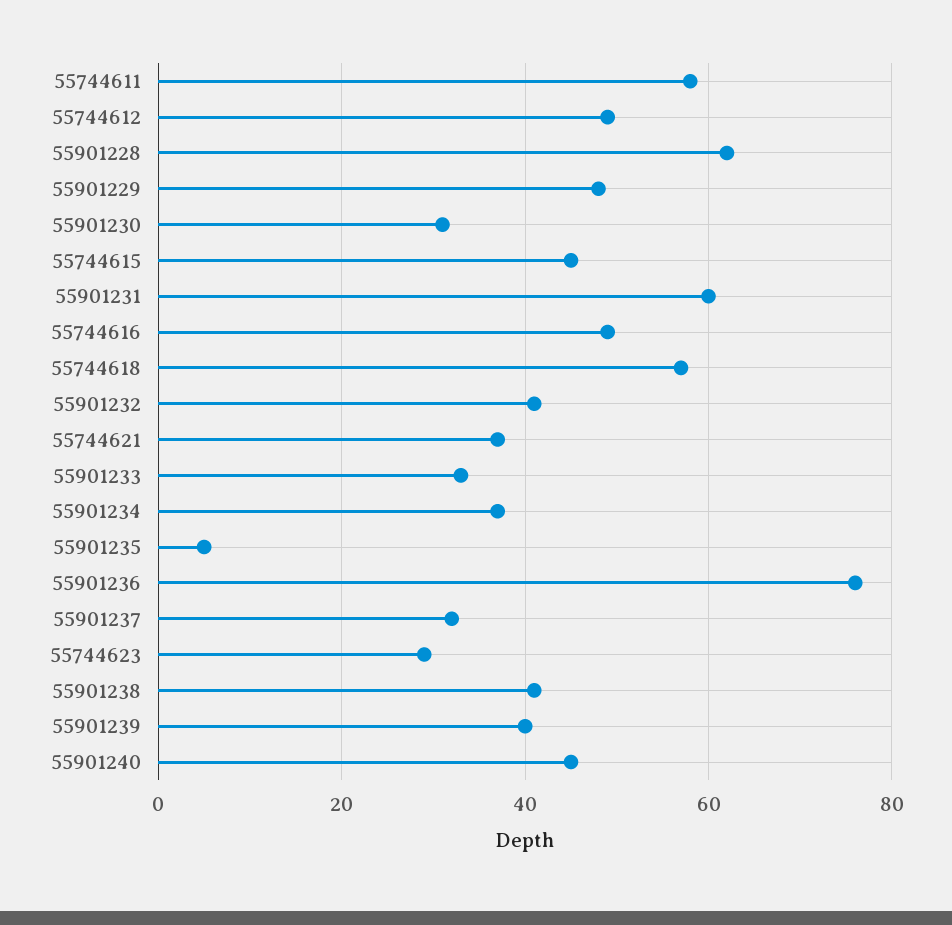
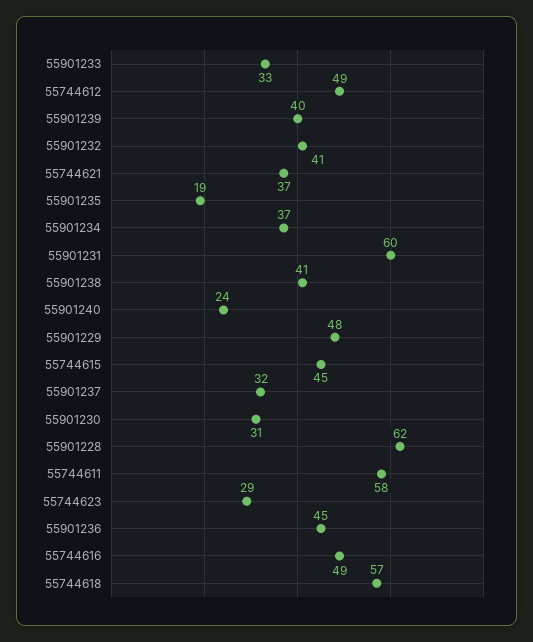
55901235: 5 -> 19
55901236: 75 -> 45
55901240: 45 -> 24

